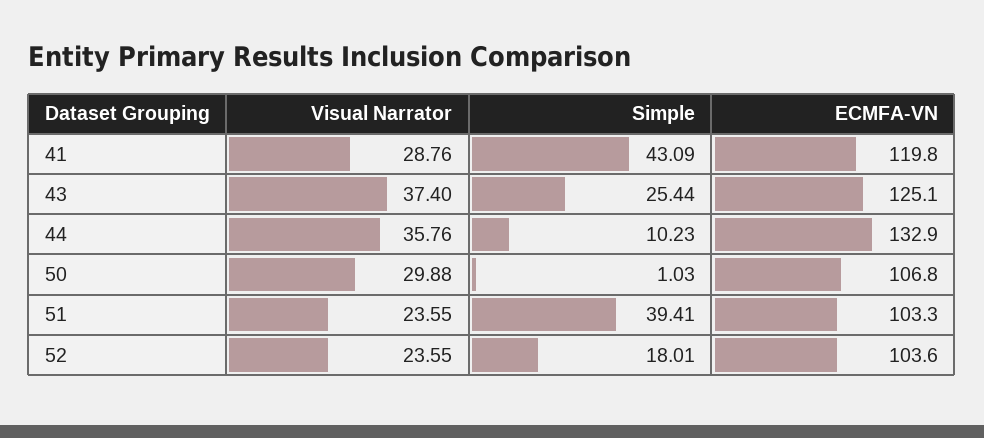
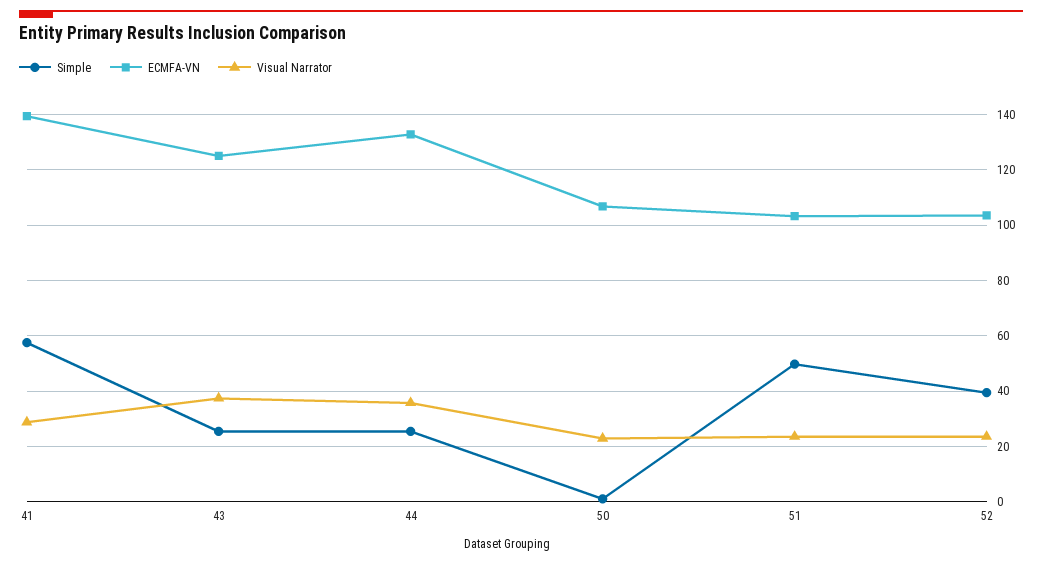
Simple, 41: 43.09 -> 57.5
ECMFA-VN, 41: 119.8 -> 140
Simple, 44: 10.23 -> 25
Visual Narrator, 50: 29.88 -> 22.5
Simple, 51: 39.41 -> 50
Simple, 52: 18.01 -> 40

